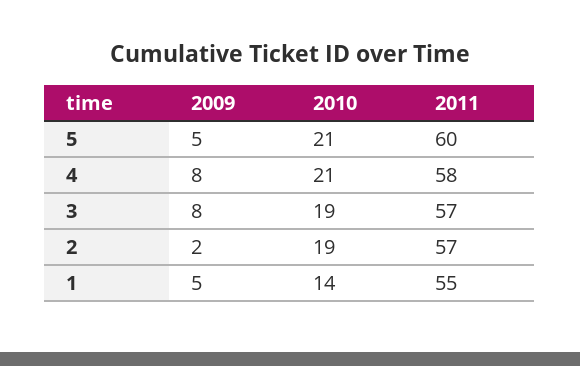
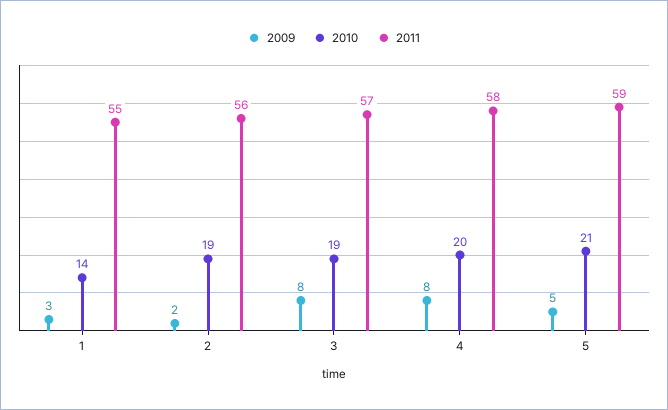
2011, 5: 60 -> 59
2010, 4: 21 -> 20
2011, 2: 57 -> 56
2009, 1: 5 -> 3

